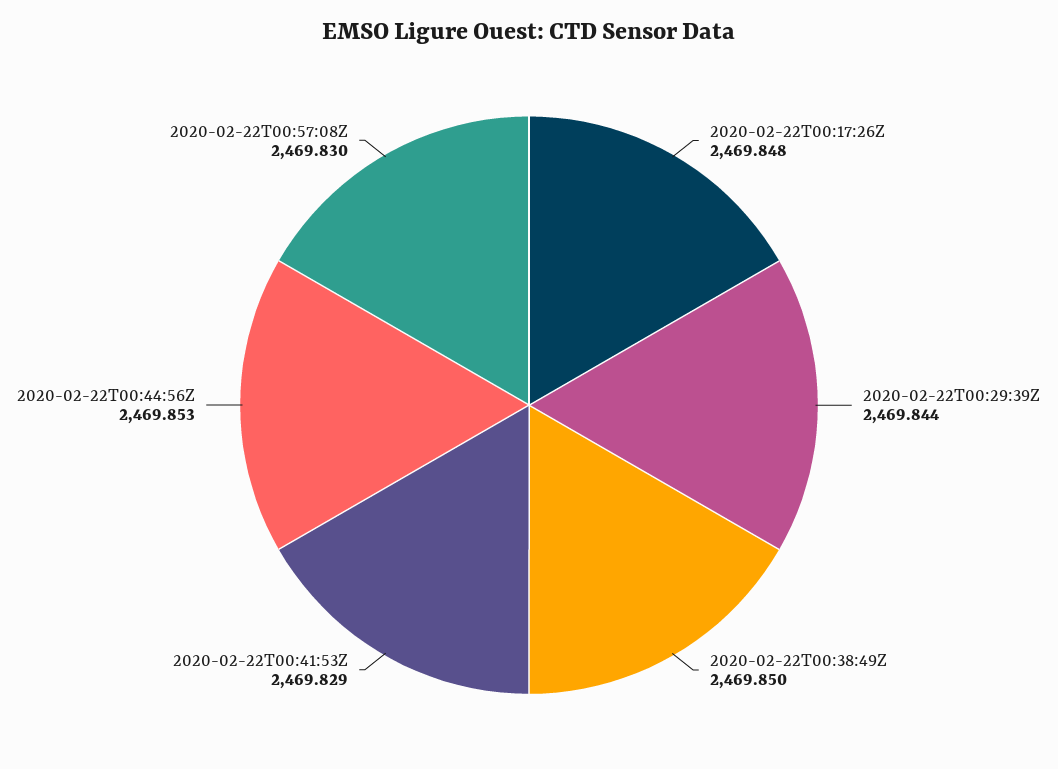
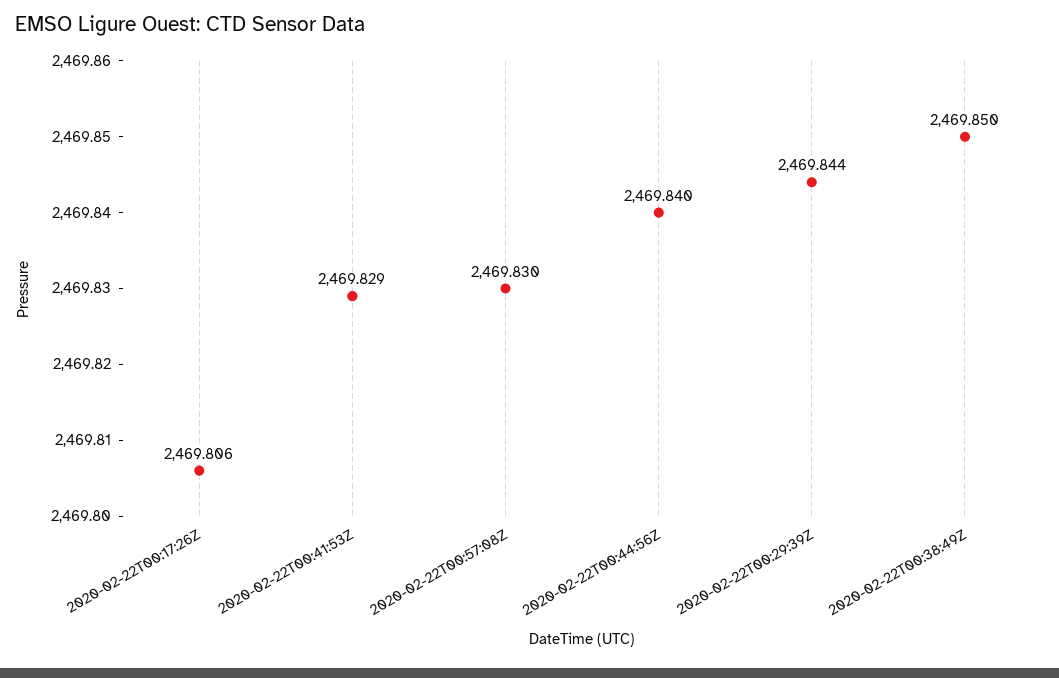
2020-02-22T00:17:26Z: 2469.848 -> 2469.806
2020-02-22T00:44:56Z: 2469.853 -> 2469.84

